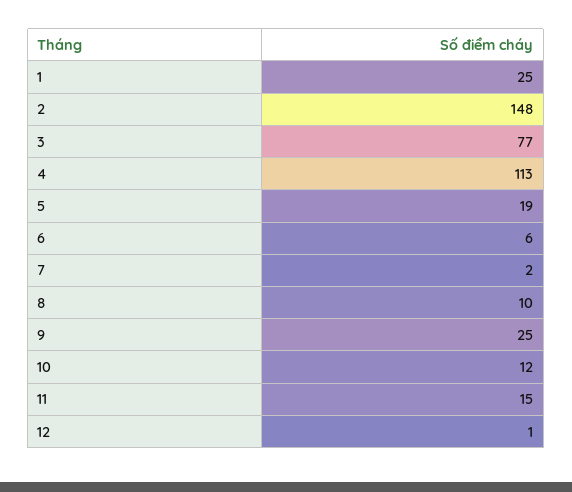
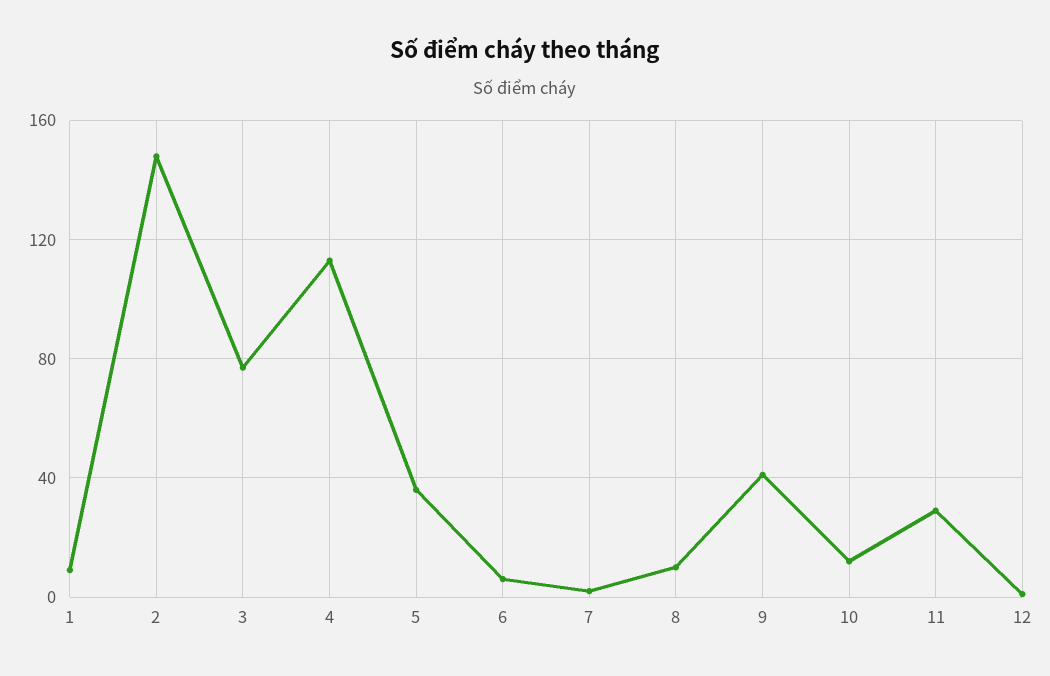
1: 25 -> 10
5: 19 -> 35
9: 25 -> 40
11: 15 -> 30

